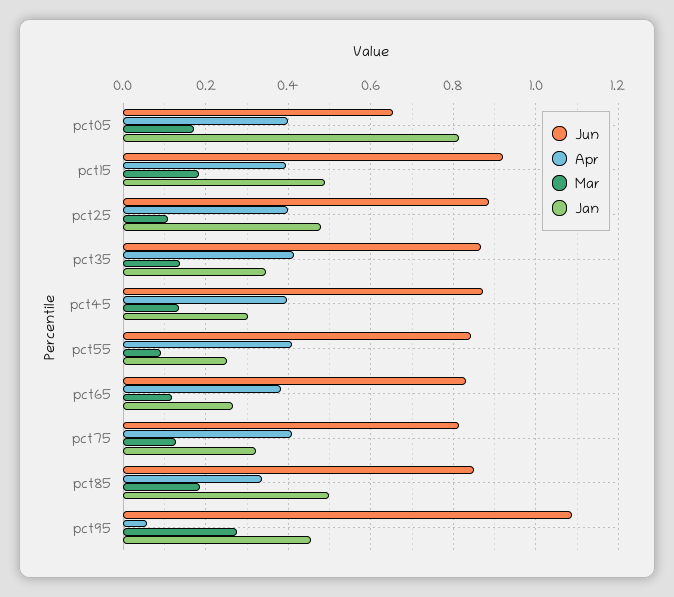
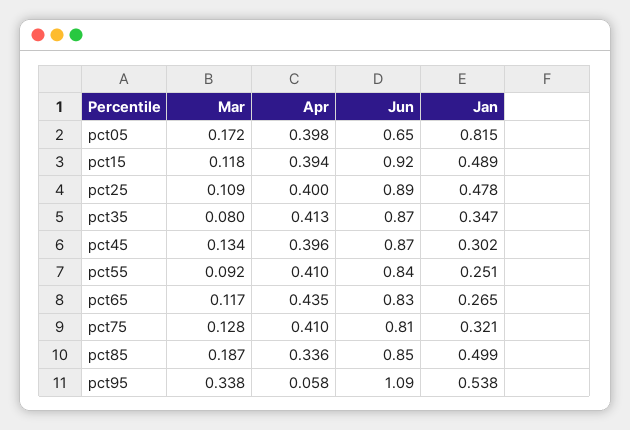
Mar, pct15: 0.18 -> 0.118
Mar, pct35: 0.14 -> 0.08
Apr, pct65: 0.38 -> 0.435
Mar, pct95: 0.28 -> 0.338
Jan, pct95: 0.46 -> 0.538

